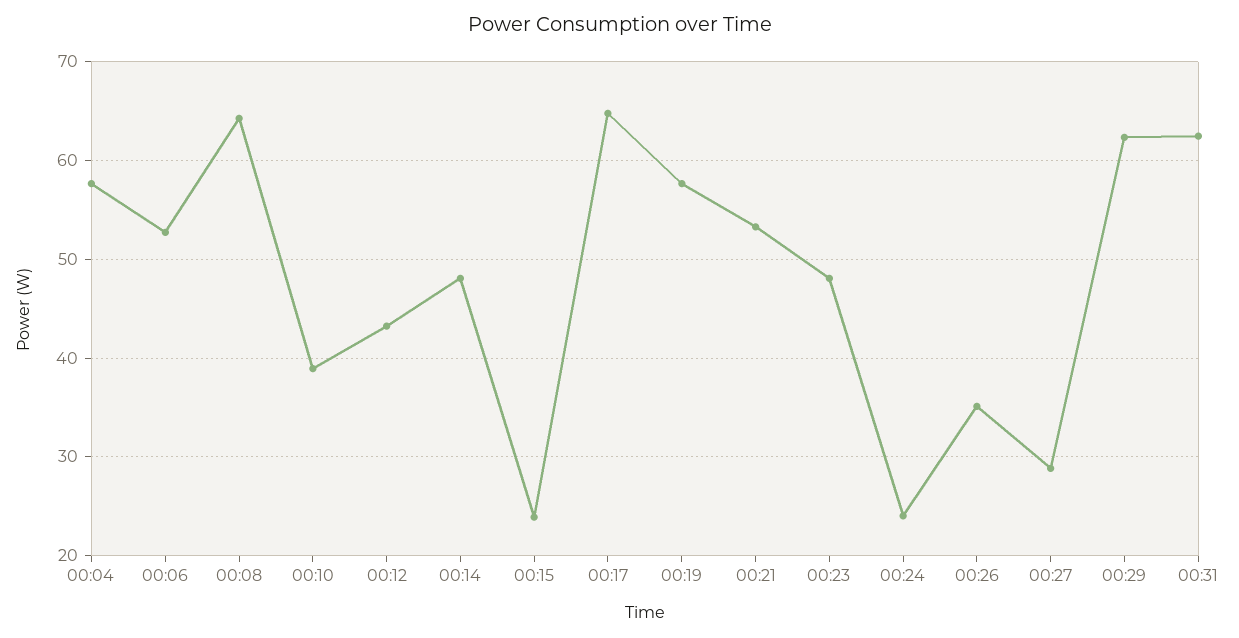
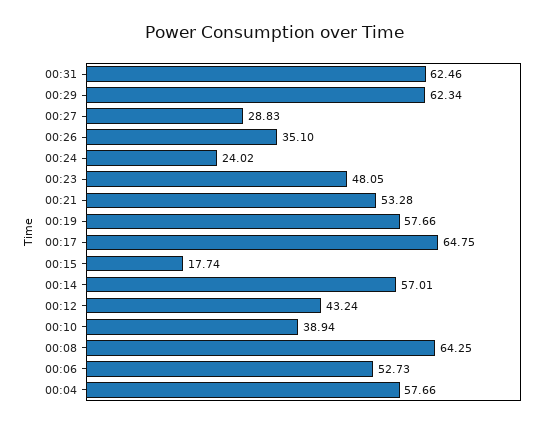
00:14: 48 -> 57.01
00:15: 24 -> 17.74

